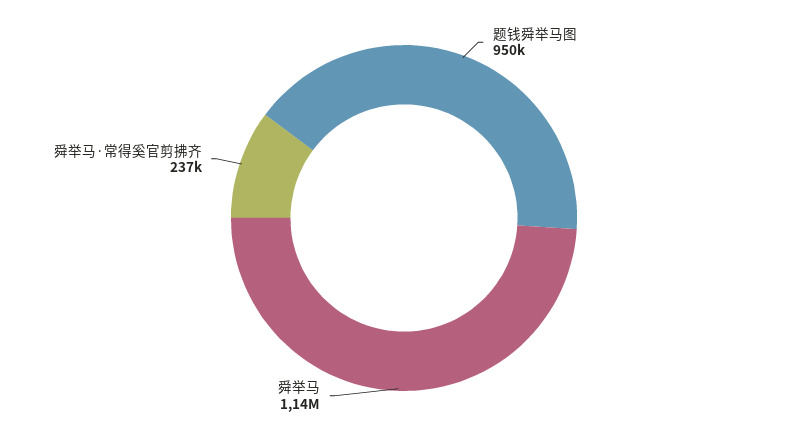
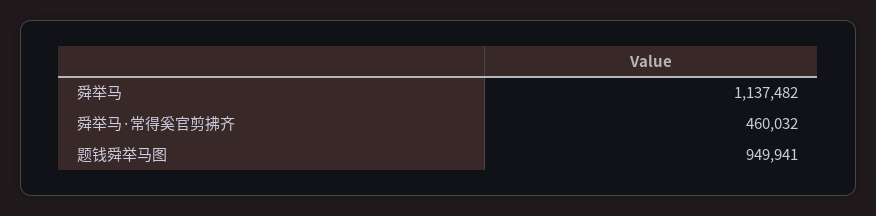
舜举马·常得奚官剪拂齐: 237000 -> 460032

